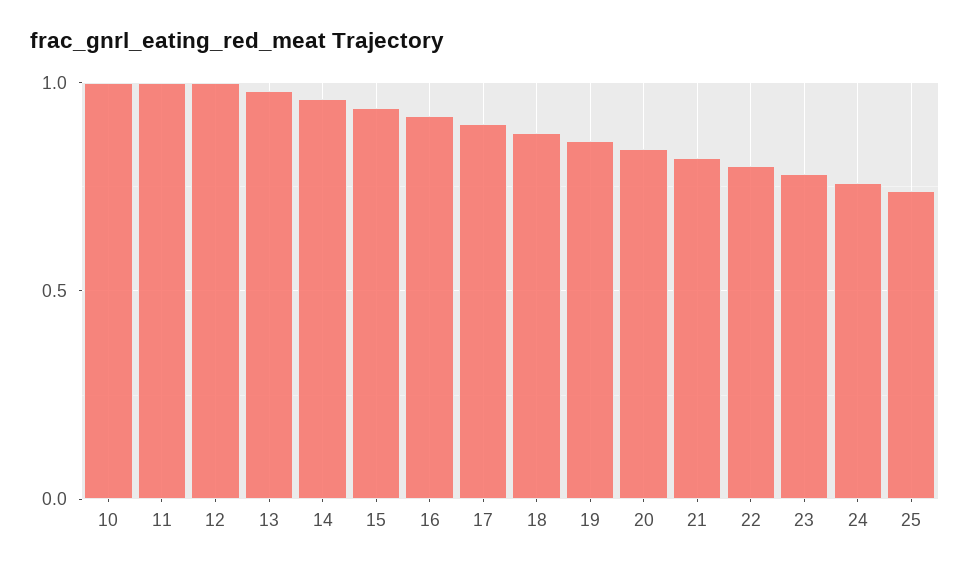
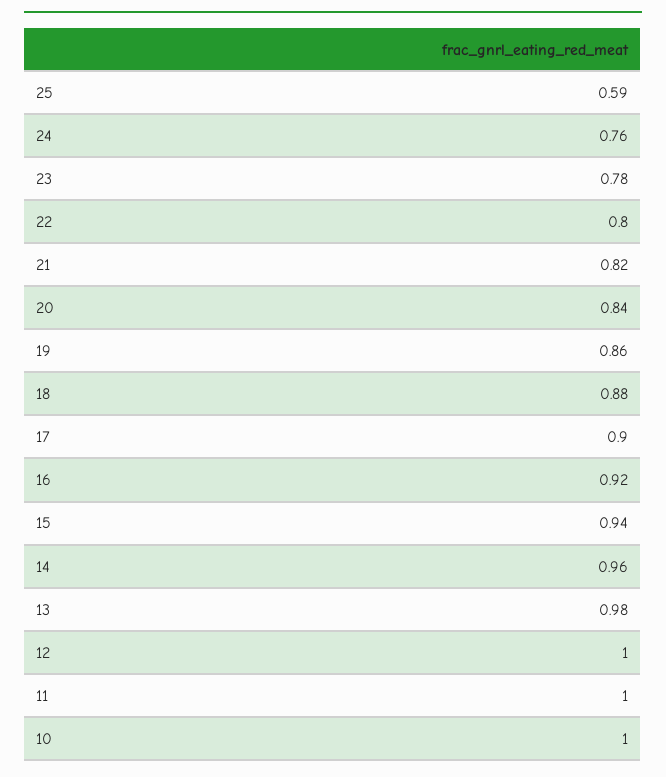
25: 0.75 -> 0.59

